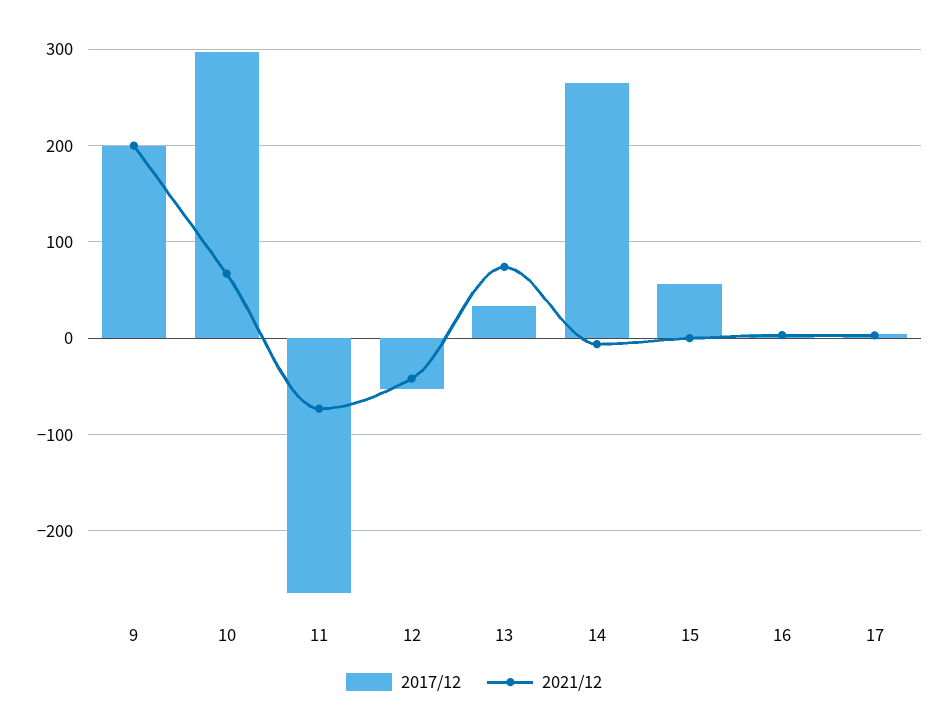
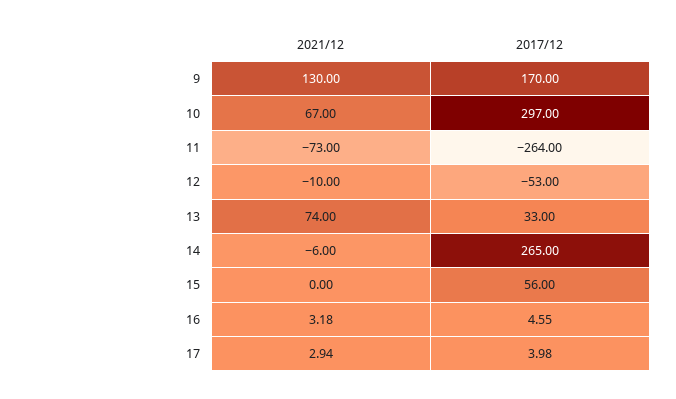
2017/12, 9: 200 -> 170
2021/12, 9: 200 -> 130
2021/12, 12: -40 -> -10

